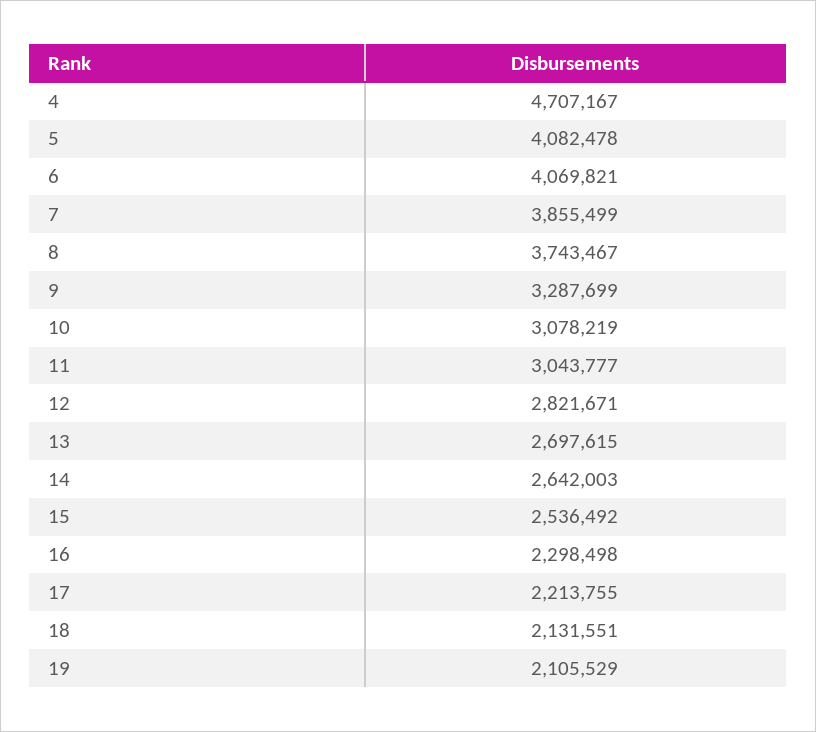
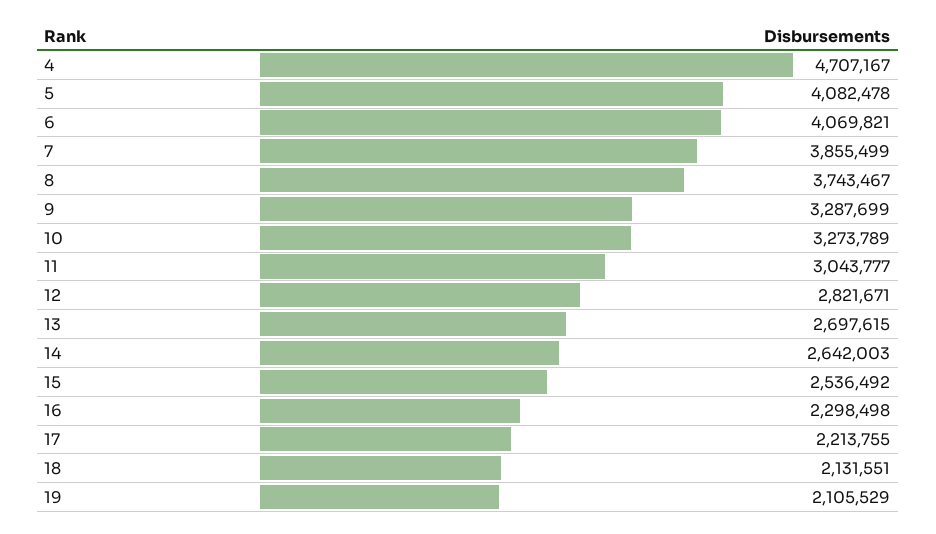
10: 3078219 -> 3273789

